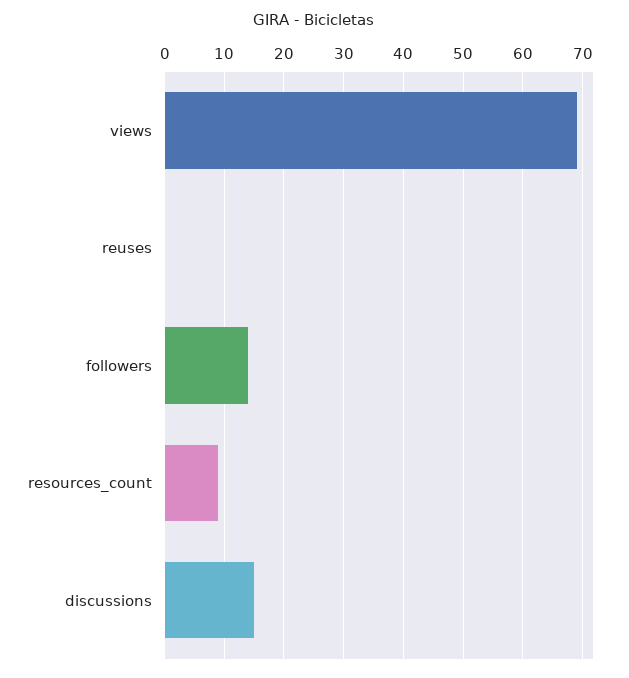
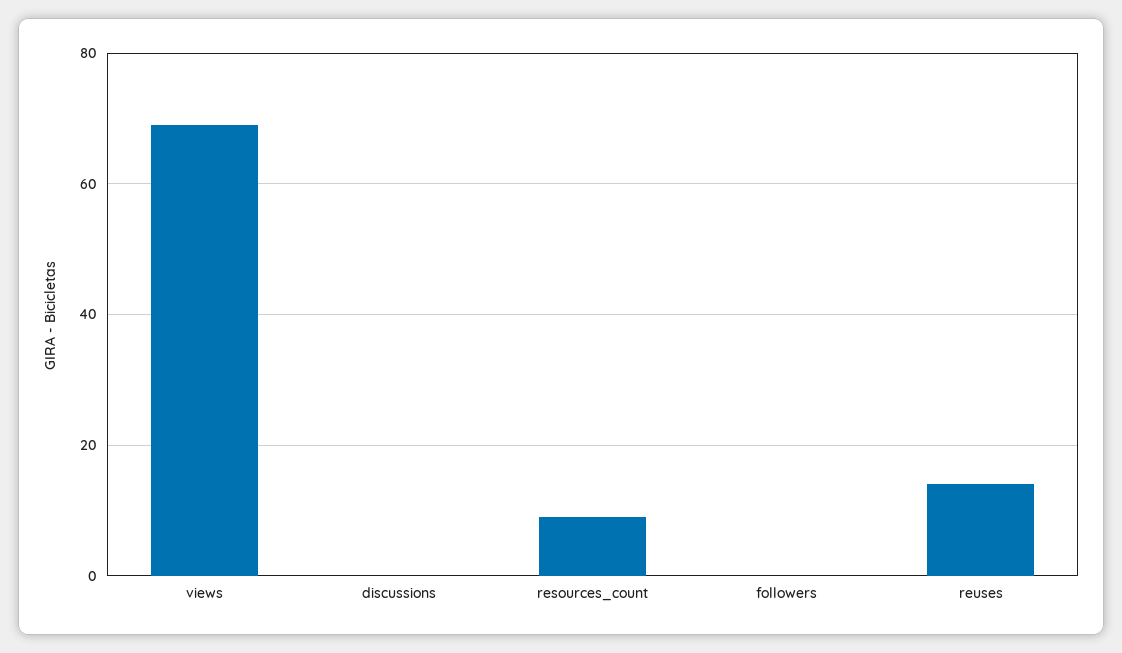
reuses: 0 -> 15
followers: 15 -> 0
discussions: 15 -> 0

